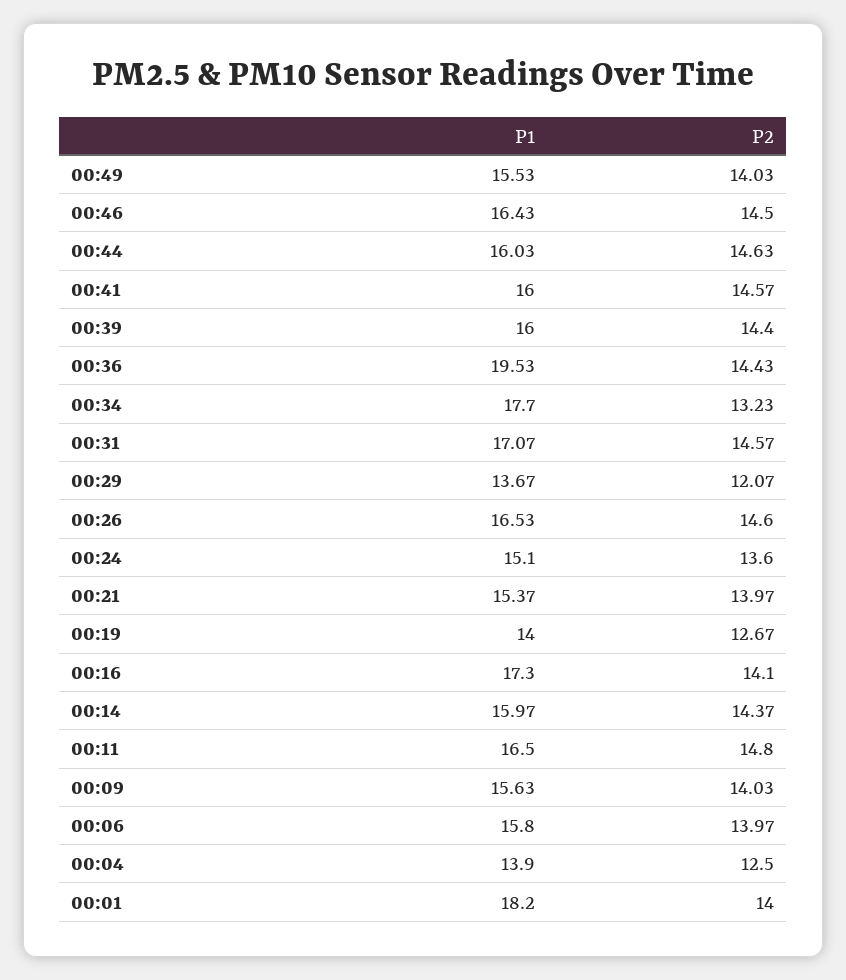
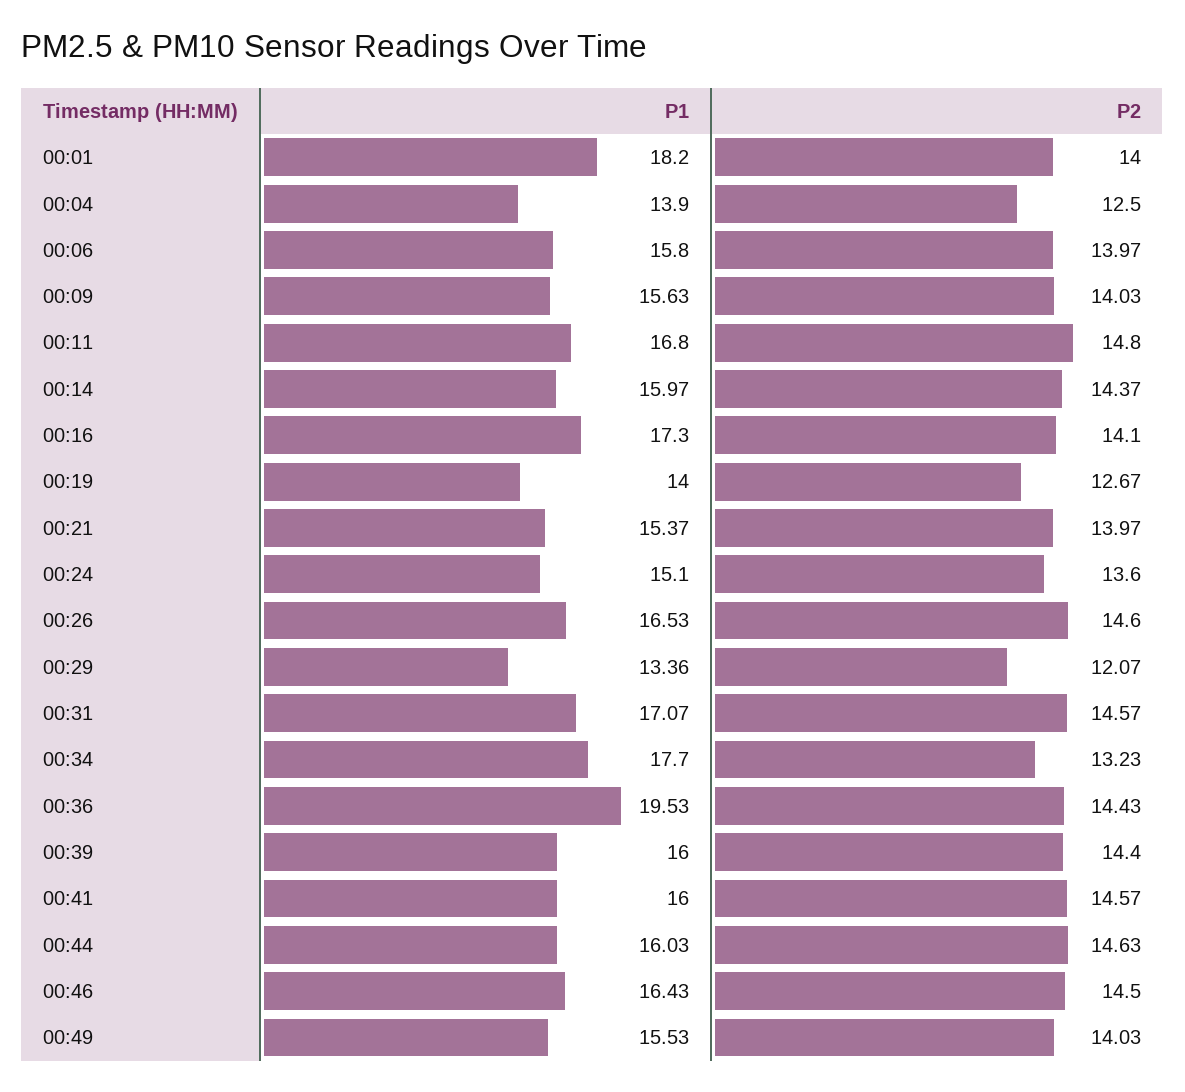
P1, 00:29: 13.67 -> 13.36
P1, 00:11: 16.5 -> 16.8

